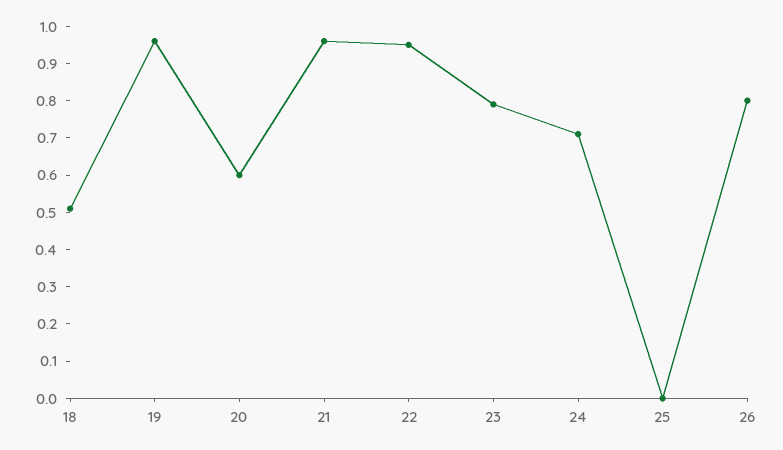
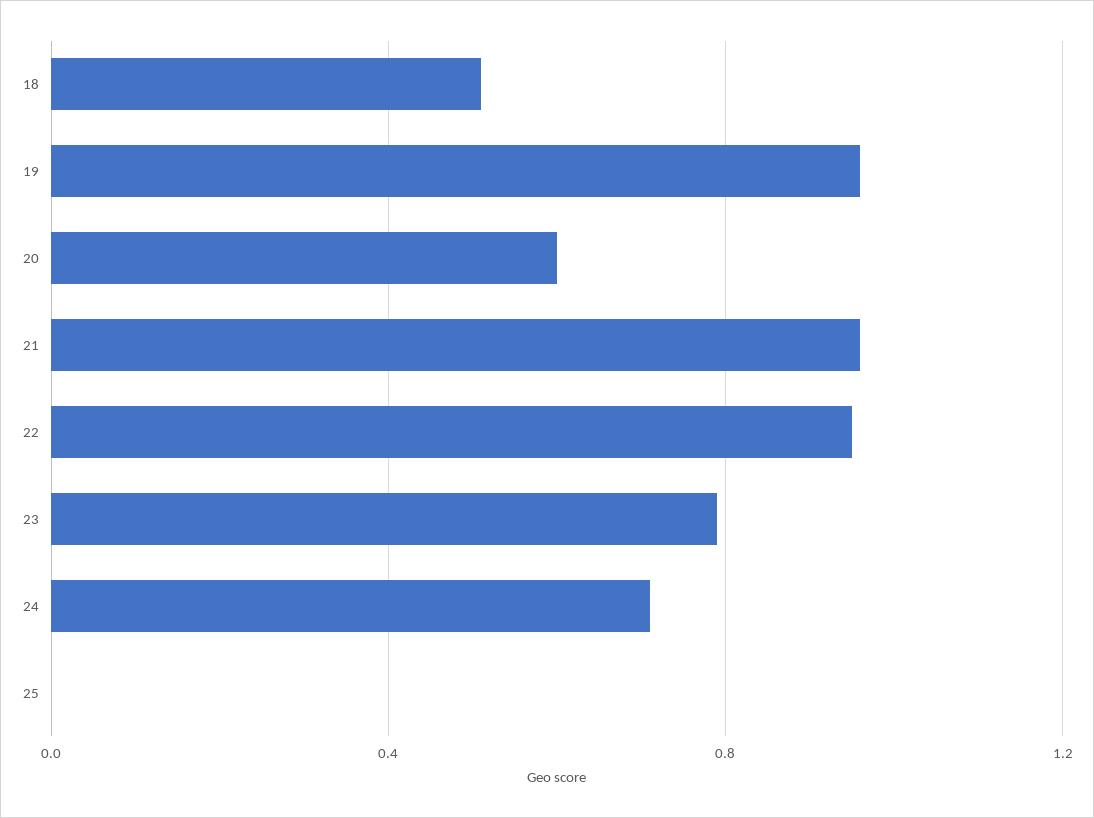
26: 0.8 -> none

